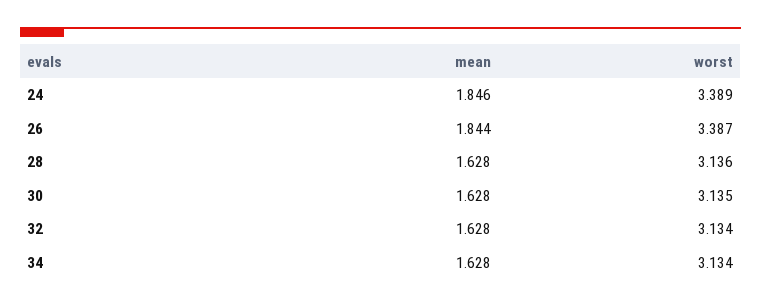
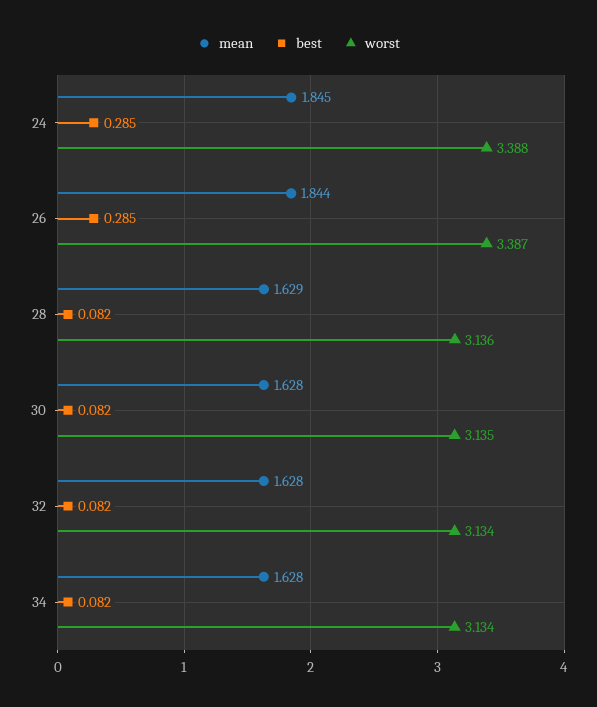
mean, 24: 1.846 -> 1.845
worst, 24: 3.389 -> 3.388
mean, 28: 1.628 -> 1.629
best, 24: none -> 0.285
best, 26: none -> 0.285
best, 28: none -> 0.082
best, 30: none -> 0.082
best, 32: none -> 0.082
best, 34: none -> 0.082

